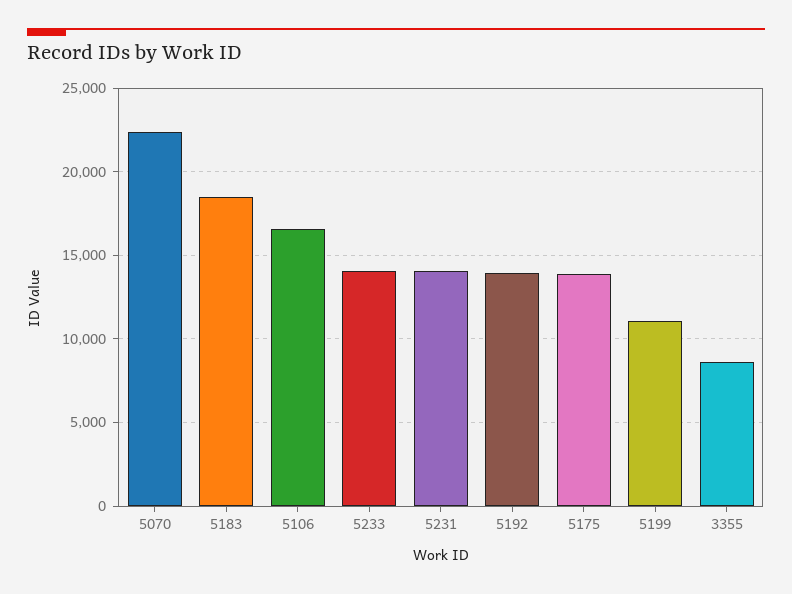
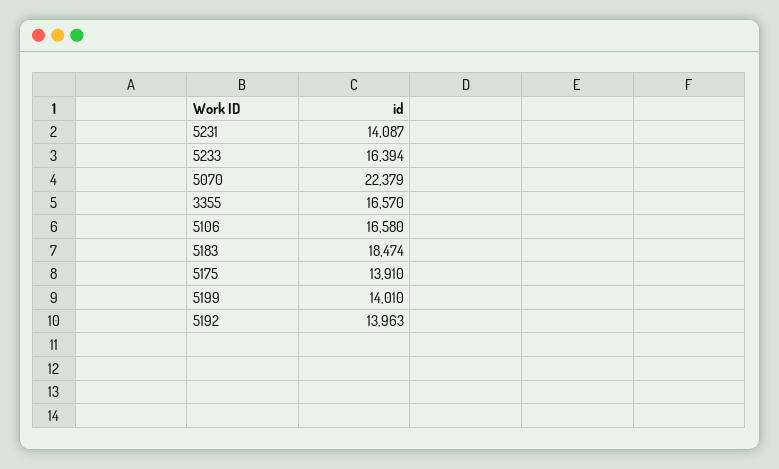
5233: 14000 -> 16394
5199: 11000 -> 14010
3355: 8500 -> 16570

